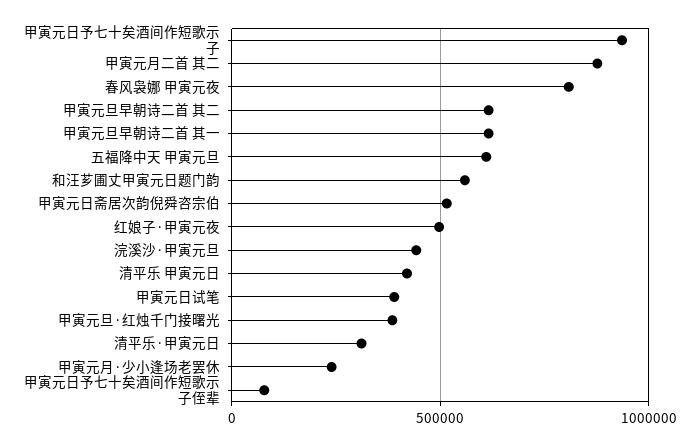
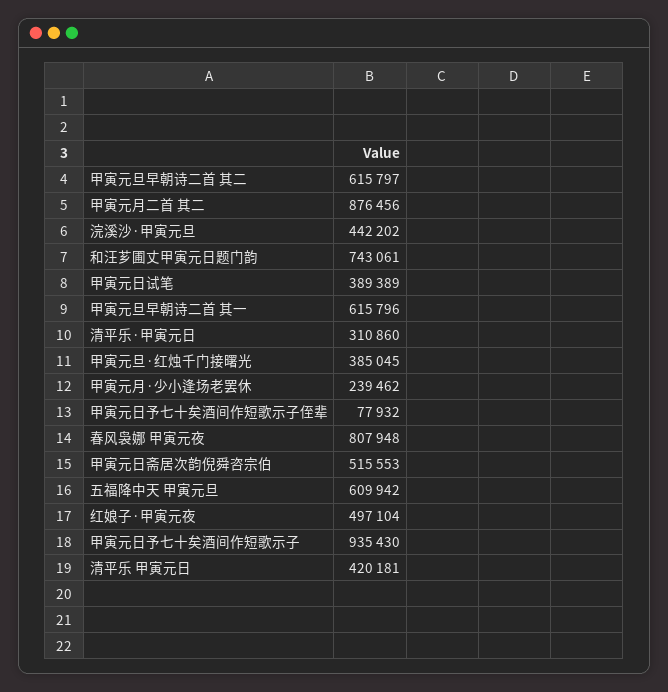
和汪芗圃丈甲寅元日题门韵: 550000 -> 743061

